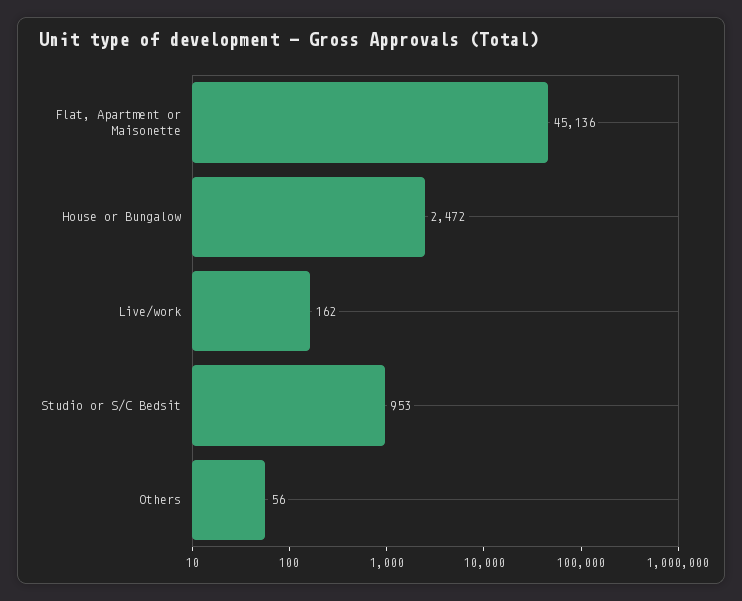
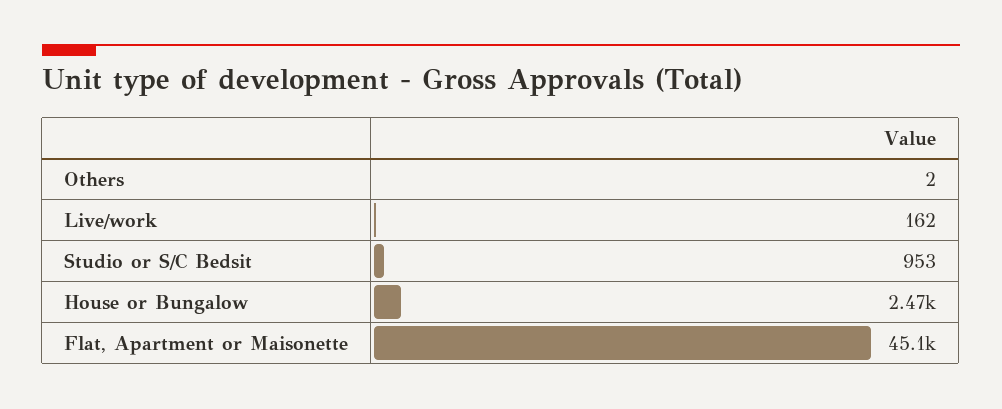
Others: 56 -> 2

